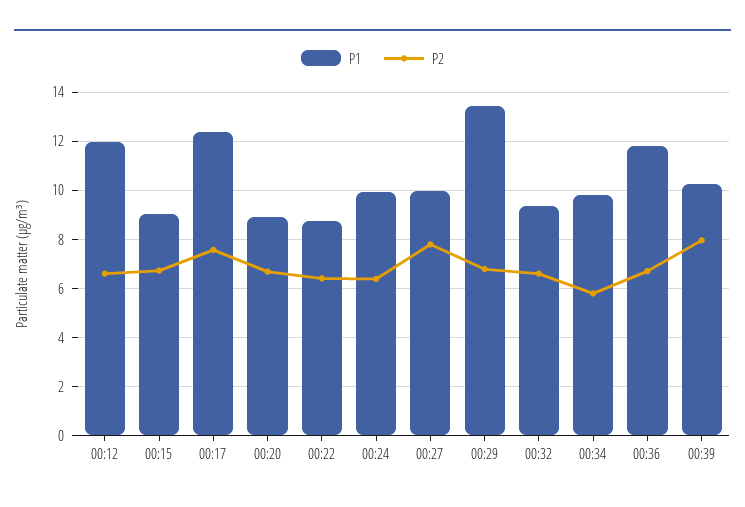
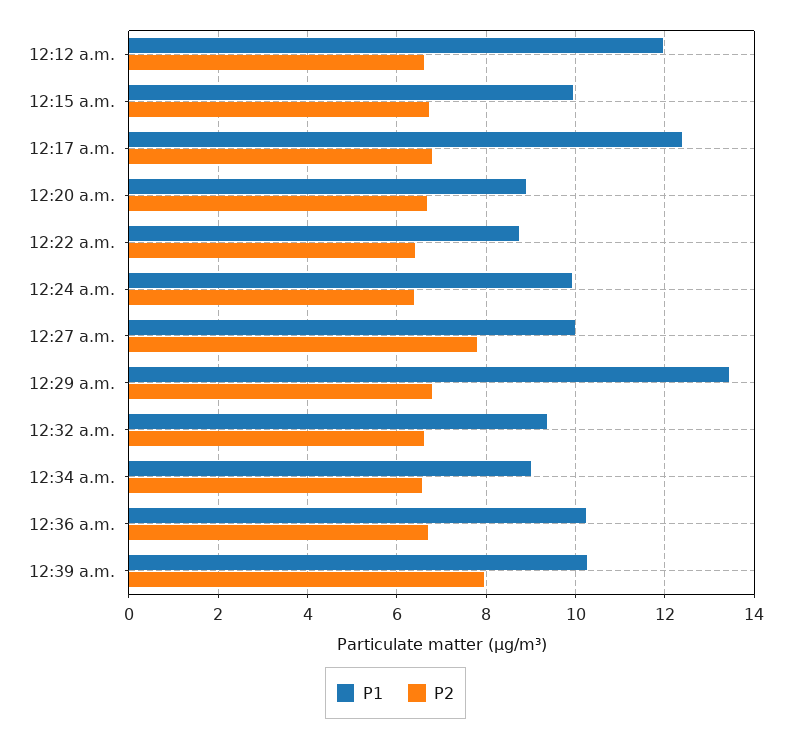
P1, 00:15: 9 -> 10
P2, 00:17: 7.5 -> 6.8
P1, 00:34: 9.75 -> 9
P2, 00:34: 5.75 -> 6.6
P1, 00:36: 11.75 -> 10.2

